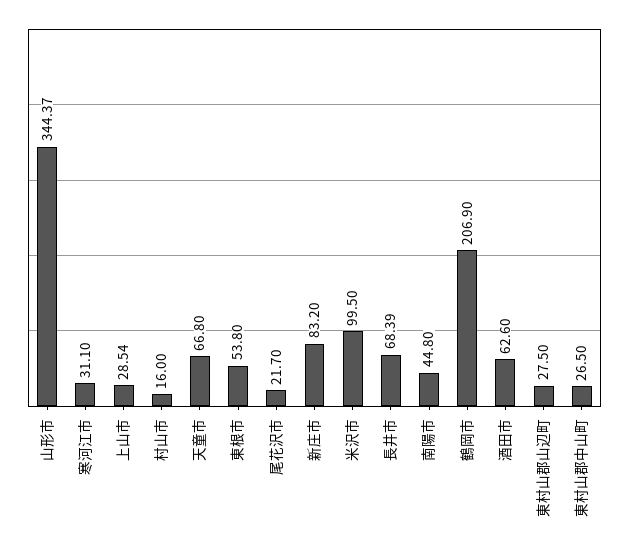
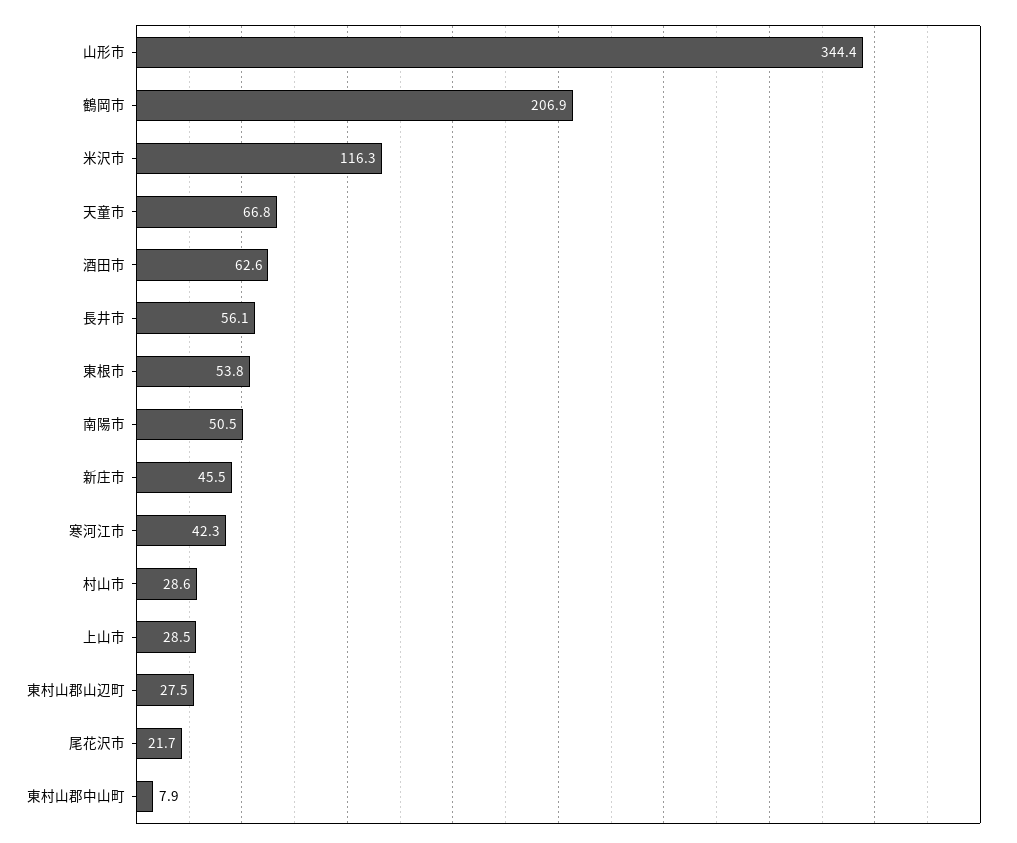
寒河江市: 31.1 -> 42.3
村山市: 16 -> 28.6
新庄市: 83.2 -> 45.5
米沢市: 99.5 -> 116.3
長井市: 68.39 -> 56.1
南陽市: 44.8 -> 50.5
東村山郡中山町: 26.5 -> 7.9

